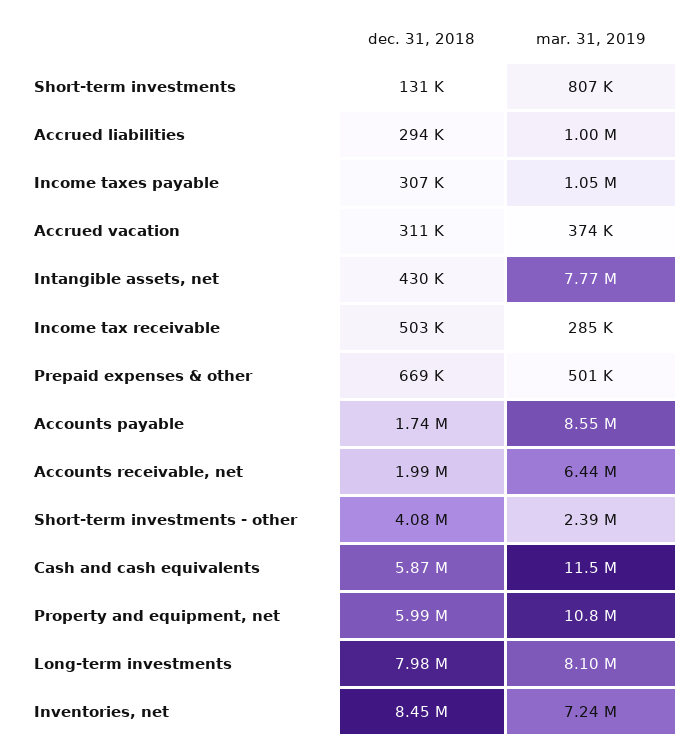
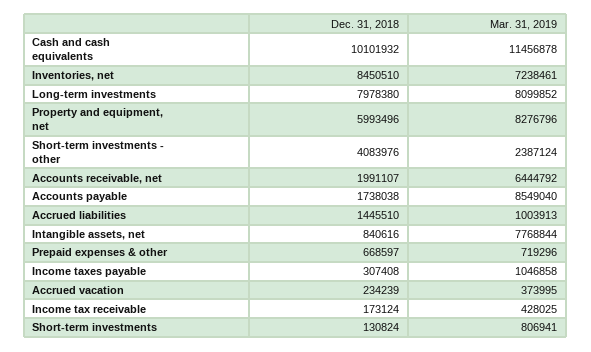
dec. 31, 2018, Accrued liabilities: 294000 -> 1445510
dec. 31, 2018, Accrued vacation: 311000 -> 234239
dec. 31, 2018, Intangible assets, net: 430000 -> 840616
dec. 31, 2018, Income tax receivable: 503000 -> 173124
mar. 31, 2019, Income tax receivable: 285000 -> 428025
mar. 31, 2019, Prepaid expenses & other: 501000 -> 719296
dec. 31, 2018, Cash and cash equivalents: 5870000 -> 10101932
mar. 31, 2019, Property and equipment, net: 10800000 -> 8276796

